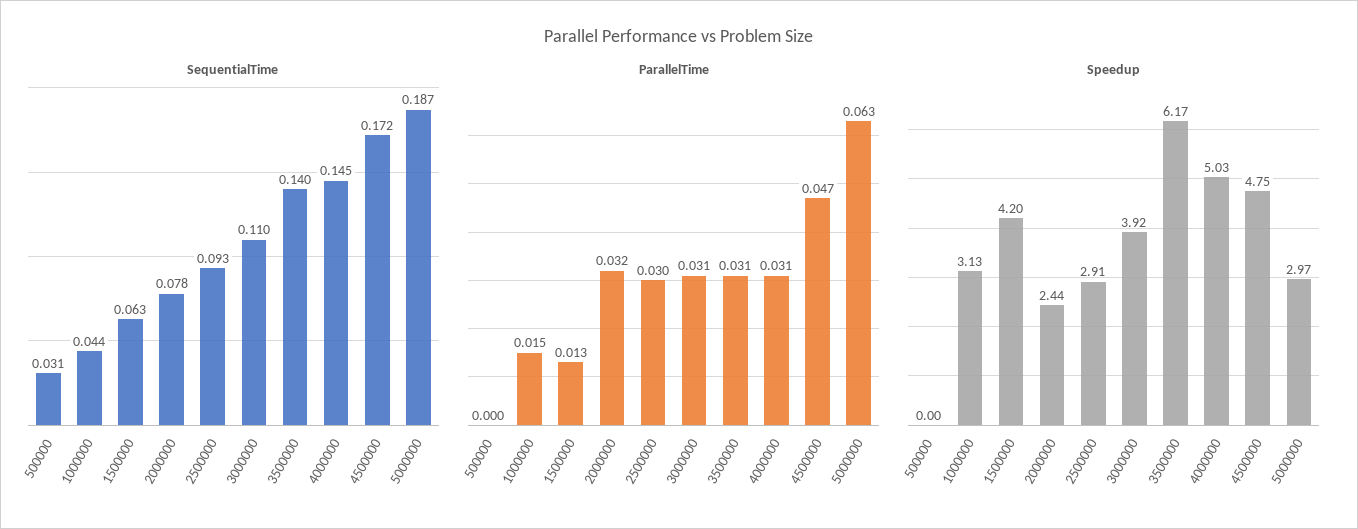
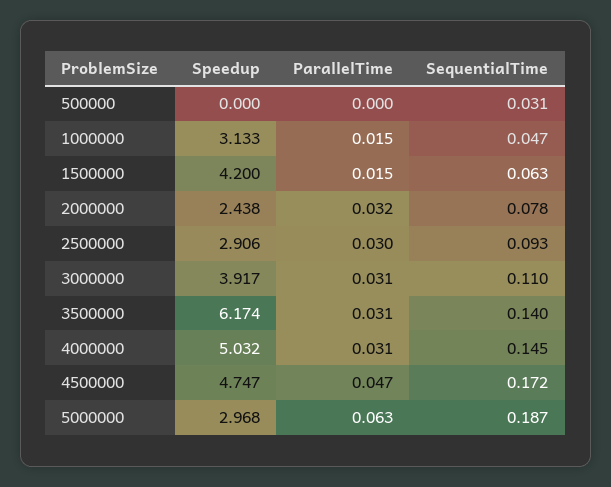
SequentialTime, 1000000: 0.044 -> 0.047
ParallelTime, 1500000: 0.013 -> 0.015

